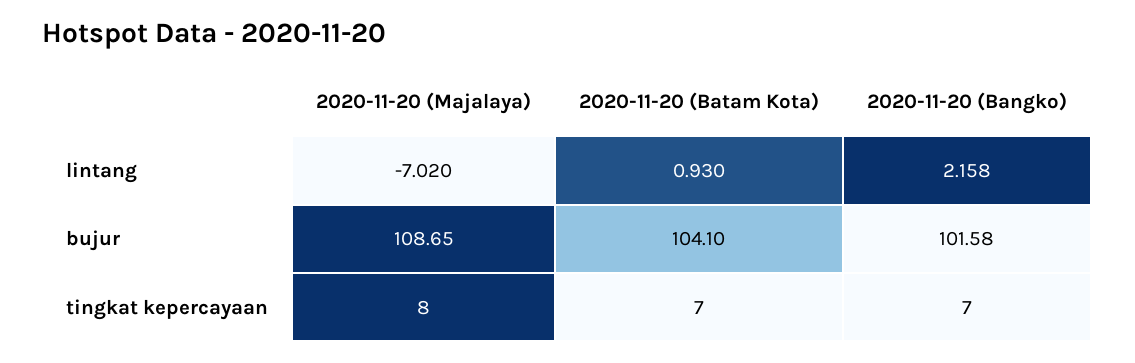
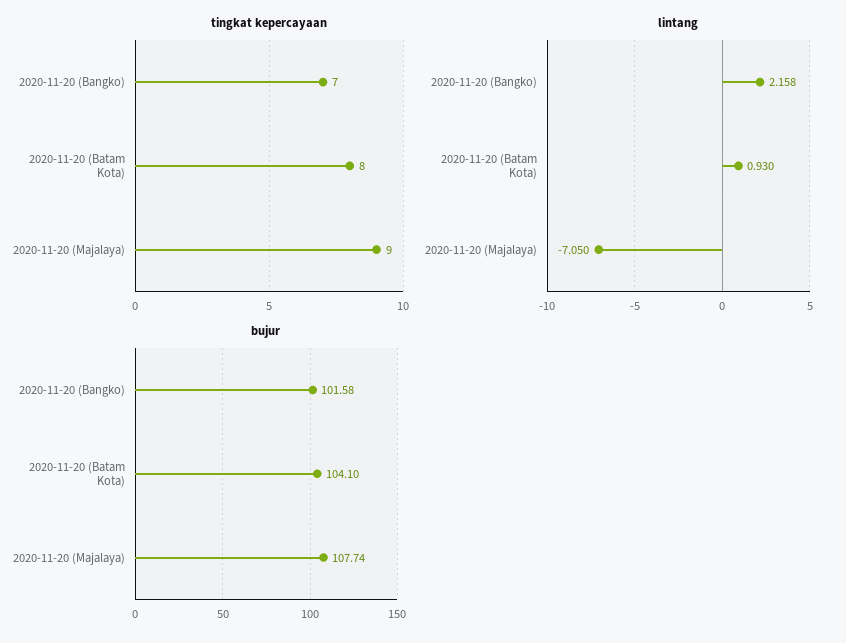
lintang, 2020-11-20 (Majalaya): -7.02 -> -7.05
bujur, 2020-11-20 (Majalaya): 108.65 -> 107.74
tingkat kepercayaan, 2020-11-20 (Majalaya): 8 -> 9
tingkat kepercayaan, 2020-11-20 (Batam Kota): 7 -> 8

